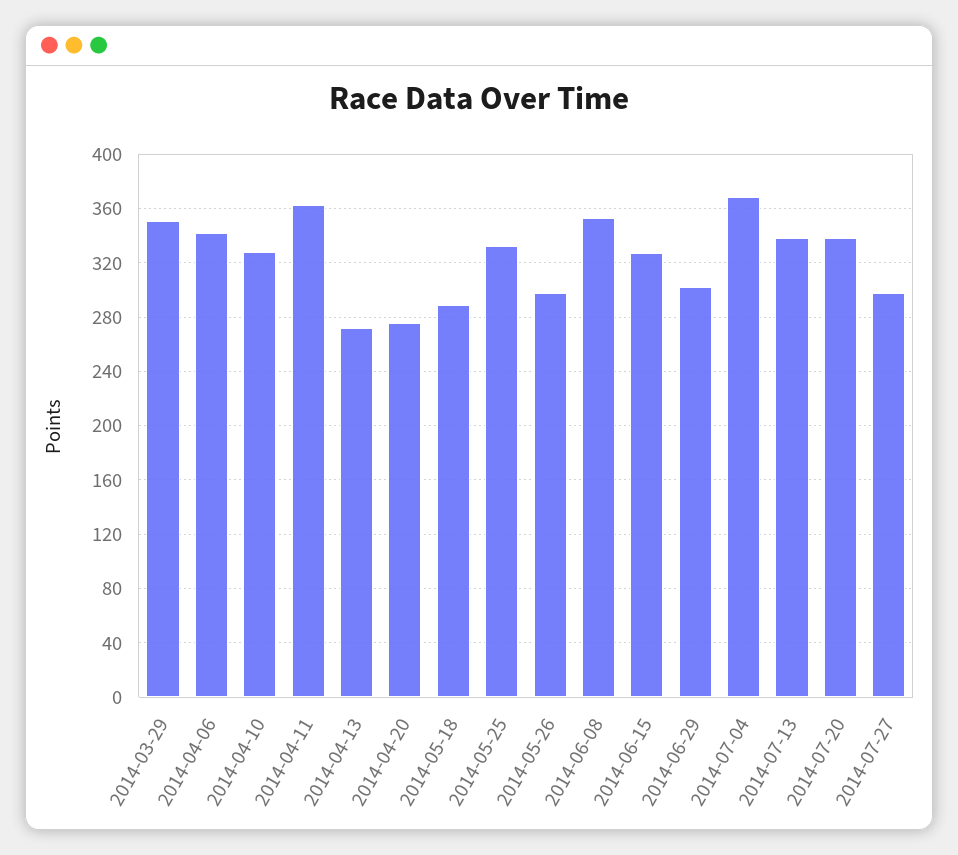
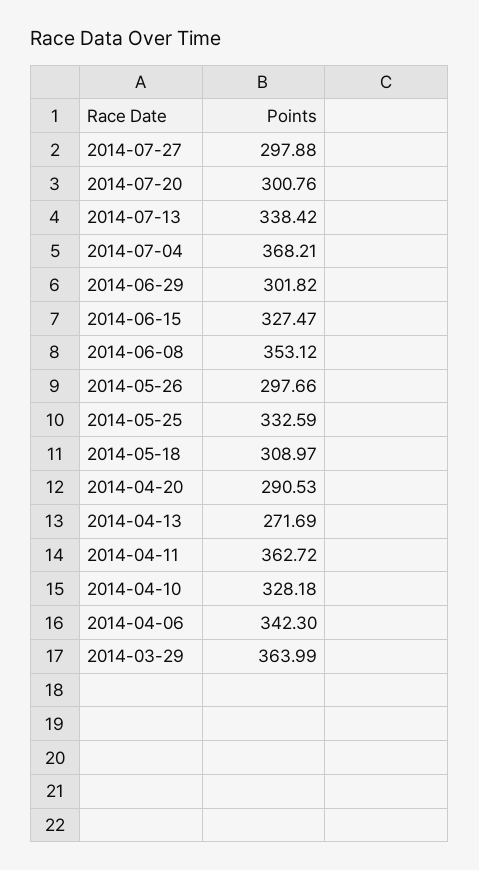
2014-03-29: 350 -> 363.99
2014-04-20: 275 -> 290.53
2014-05-18: 290 -> 308.97
2014-07-20: 340 -> 300.76

